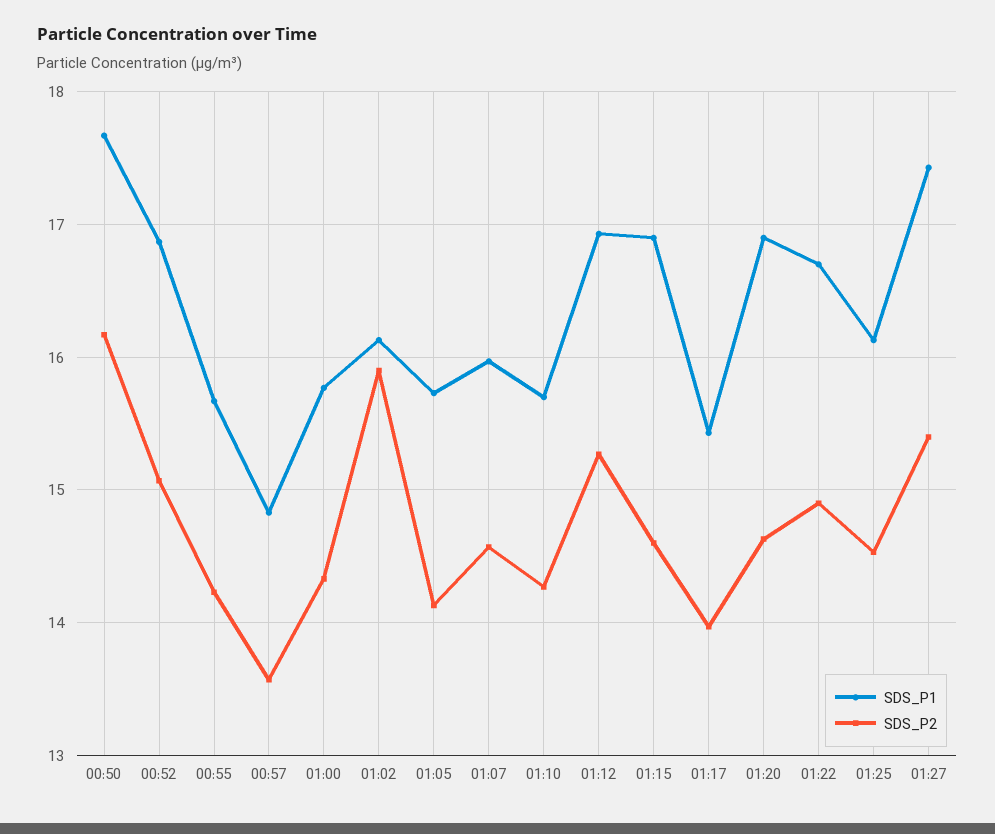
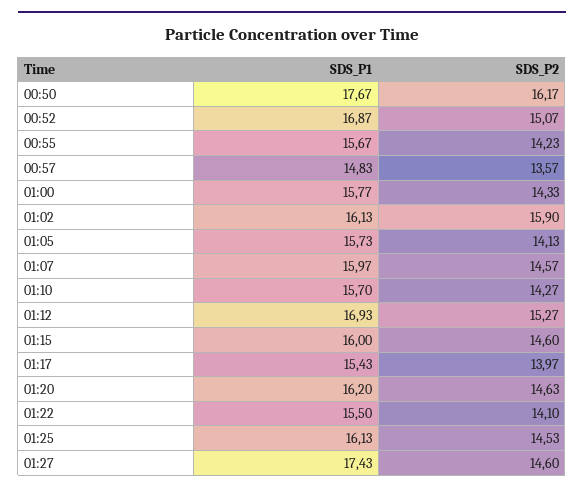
SDS_P1, 01:15: 16.9 -> 16
SDS_P1, 01:20: 16.9 -> 16.2
SDS_P1, 01:22: 16.7 -> 15.5
SDS_P2, 01:22: 14.9 -> 14.1
SDS_P2, 01:27: 15.4 -> 14.6

